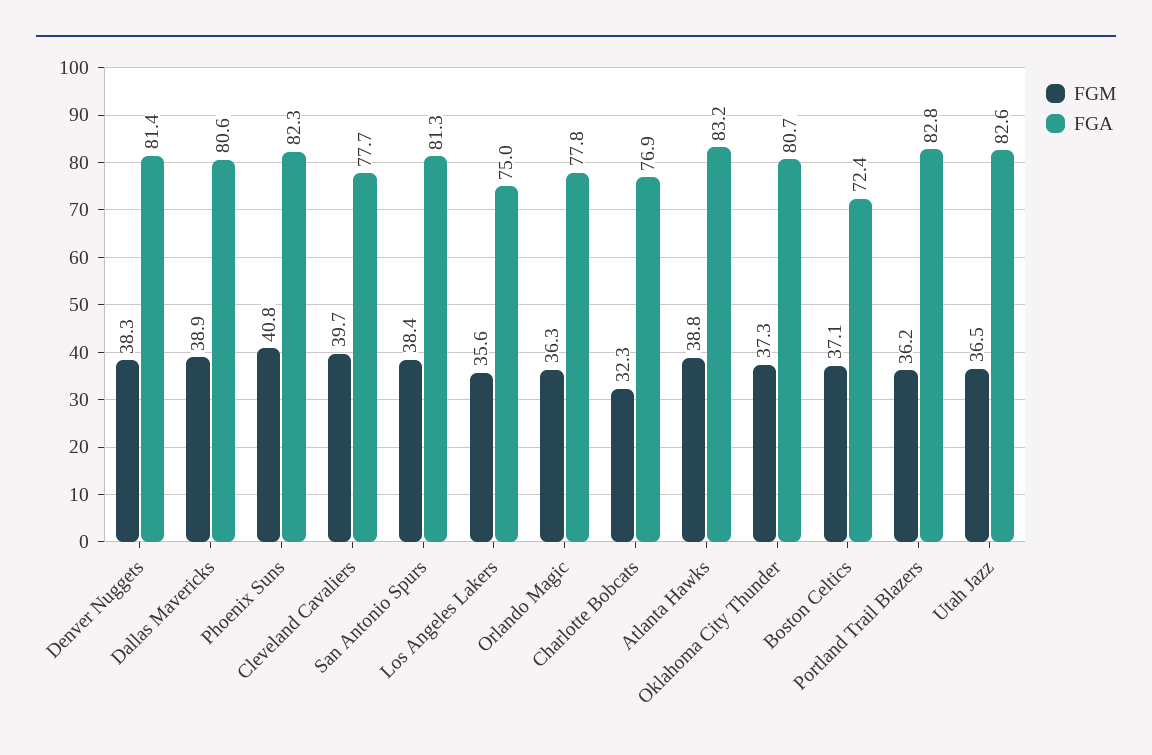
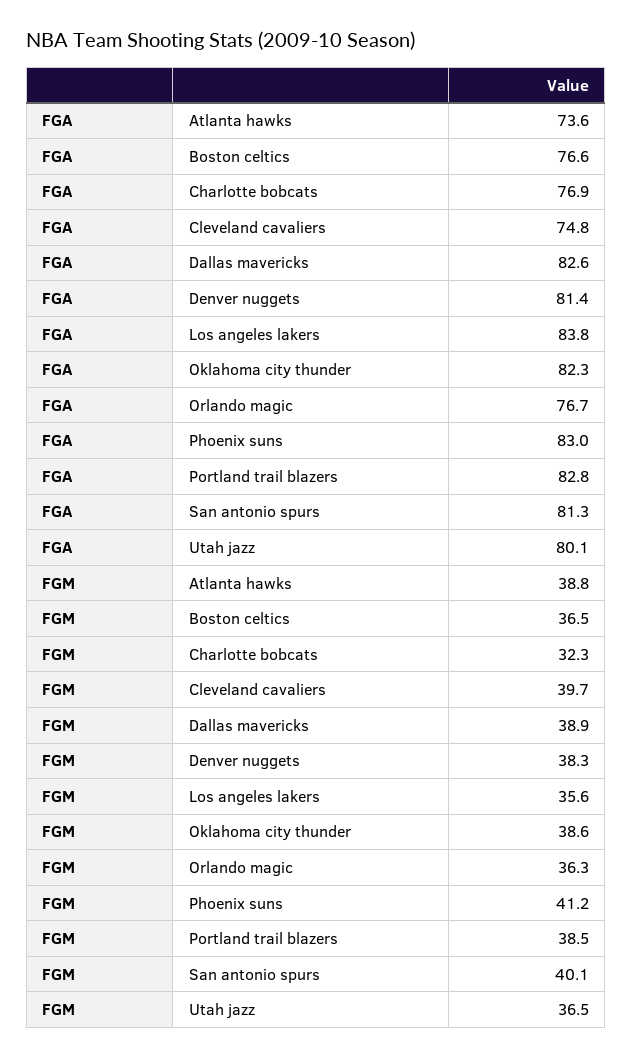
FGA, Dallas Mavericks: 80.6 -> 82.6
FGM, Phoenix Suns: 40.8 -> 41.2
FGA, Phoenix Suns: 82.3 -> 83
FGA, Cleveland Cavaliers: 77.7 -> 74.8
FGM, San Antonio Spurs: 38.4 -> 40.1
FGA, Los Angeles Lakers: 75 -> 83.8
FGA, Orlando Magic: 77.8 -> 76.7
FGA, Atlanta Hawks: 83.2 -> 73.6
FGM, Oklahoma City Thunder: 37.3 -> 38.6
FGA, Oklahoma City Thunder: 80.7 -> 82.3
FGM, Boston Celtics: 37.1 -> 36.5
FGA, Boston Celtics: 72.4 -> 76.6
FGM, Portland Trail Blazers: 36.2 -> 38.5
FGA, Utah Jazz: 82.6 -> 80.1

